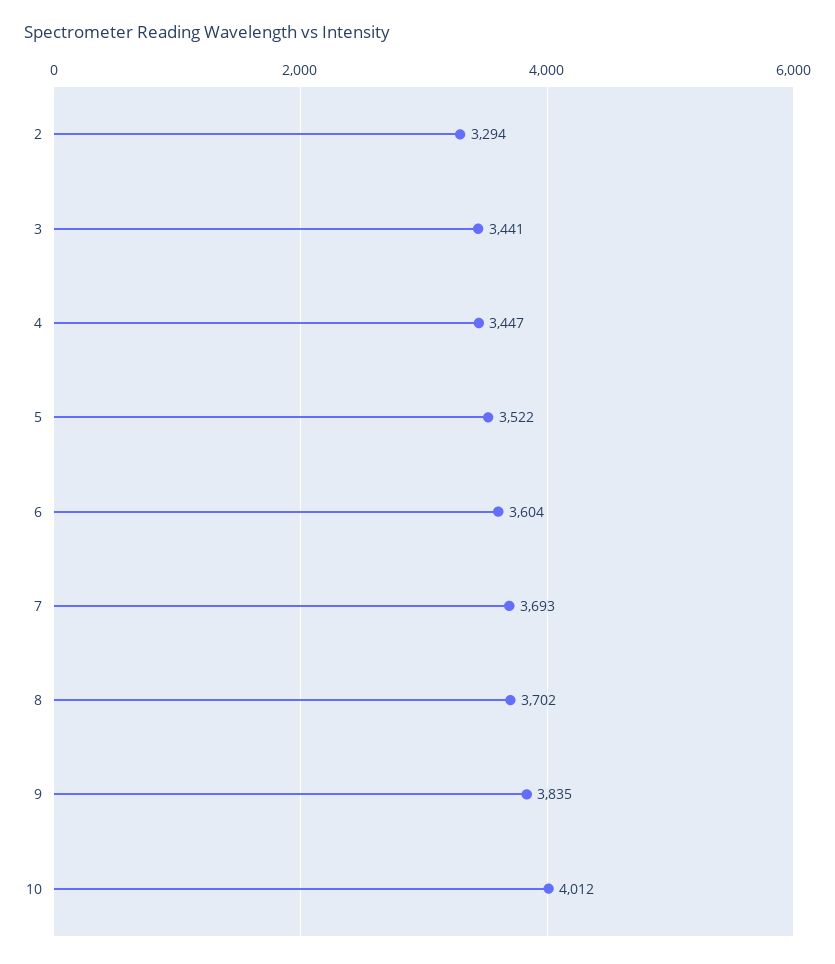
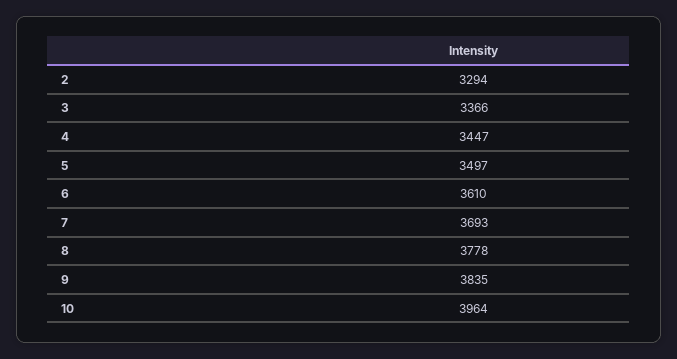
3: 3441 -> 3366
5: 3522 -> 3497
6: 3604 -> 3610
8: 3702 -> 3778
10: 4012 -> 3964

